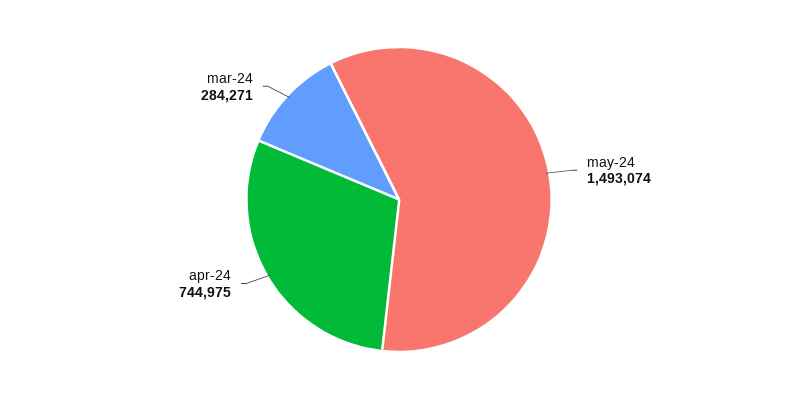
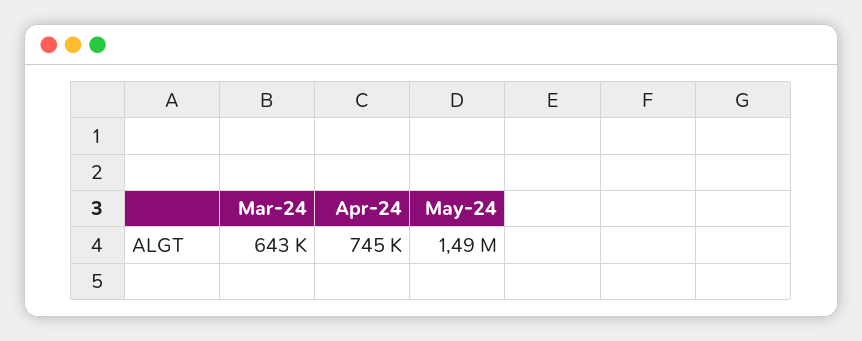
mar-24: 284271 -> 643000

